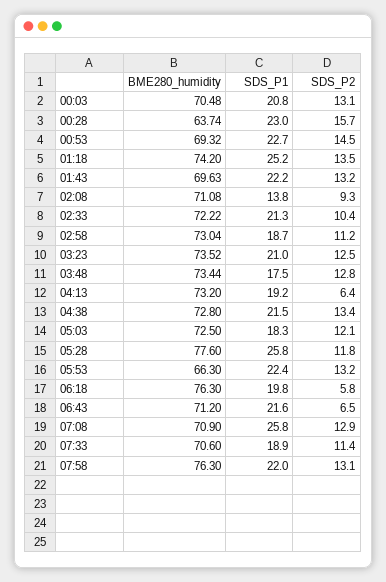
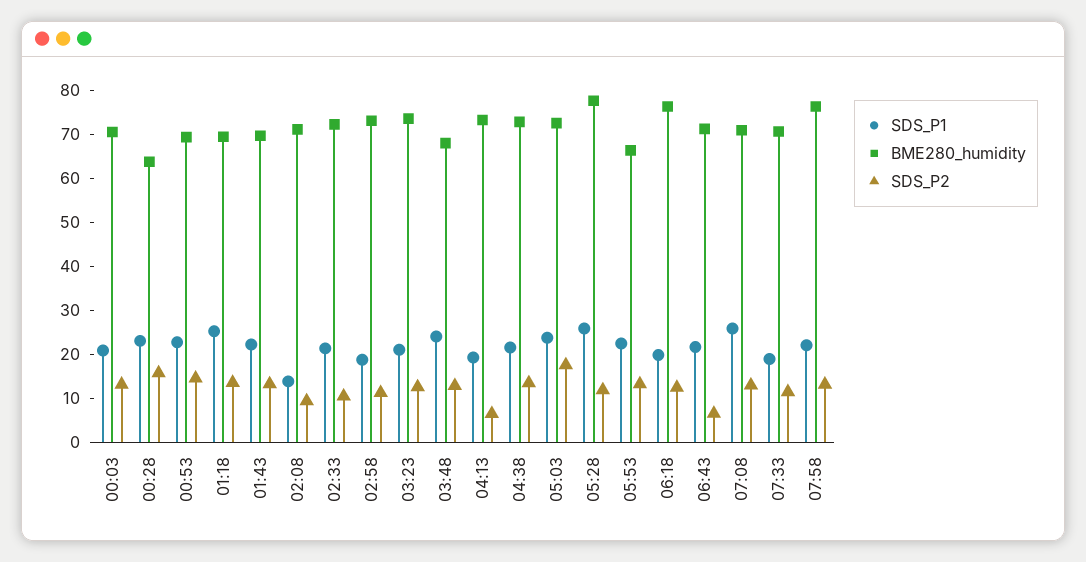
BME280_humidity, 01:18: 74.2 -> 70
BME280_humidity, 03:48: 73.44 -> 68
SDS_P1, 03:48: 17.5 -> 24
SDS_P1, 05:03: 18.3 -> 24
SDS_P2, 05:03: 12.1 -> 18
SDS_P2, 06:18: 5.8 -> 12

